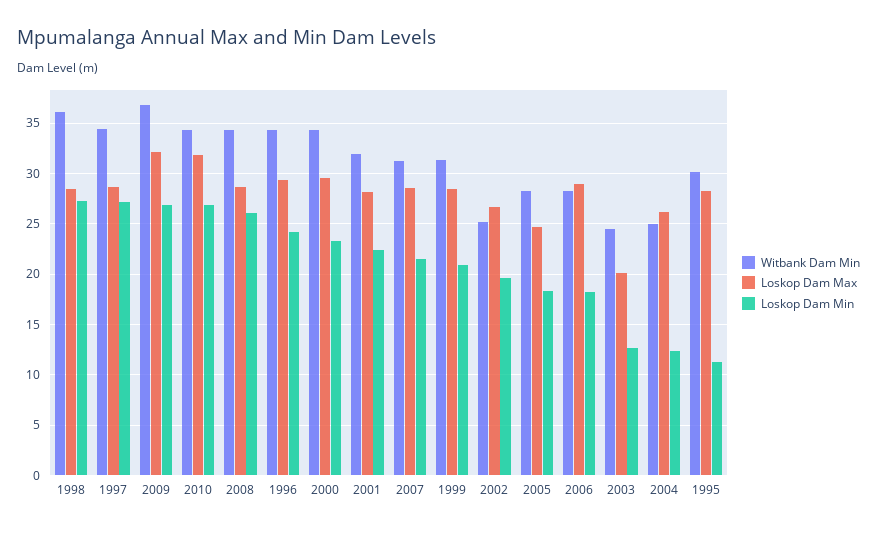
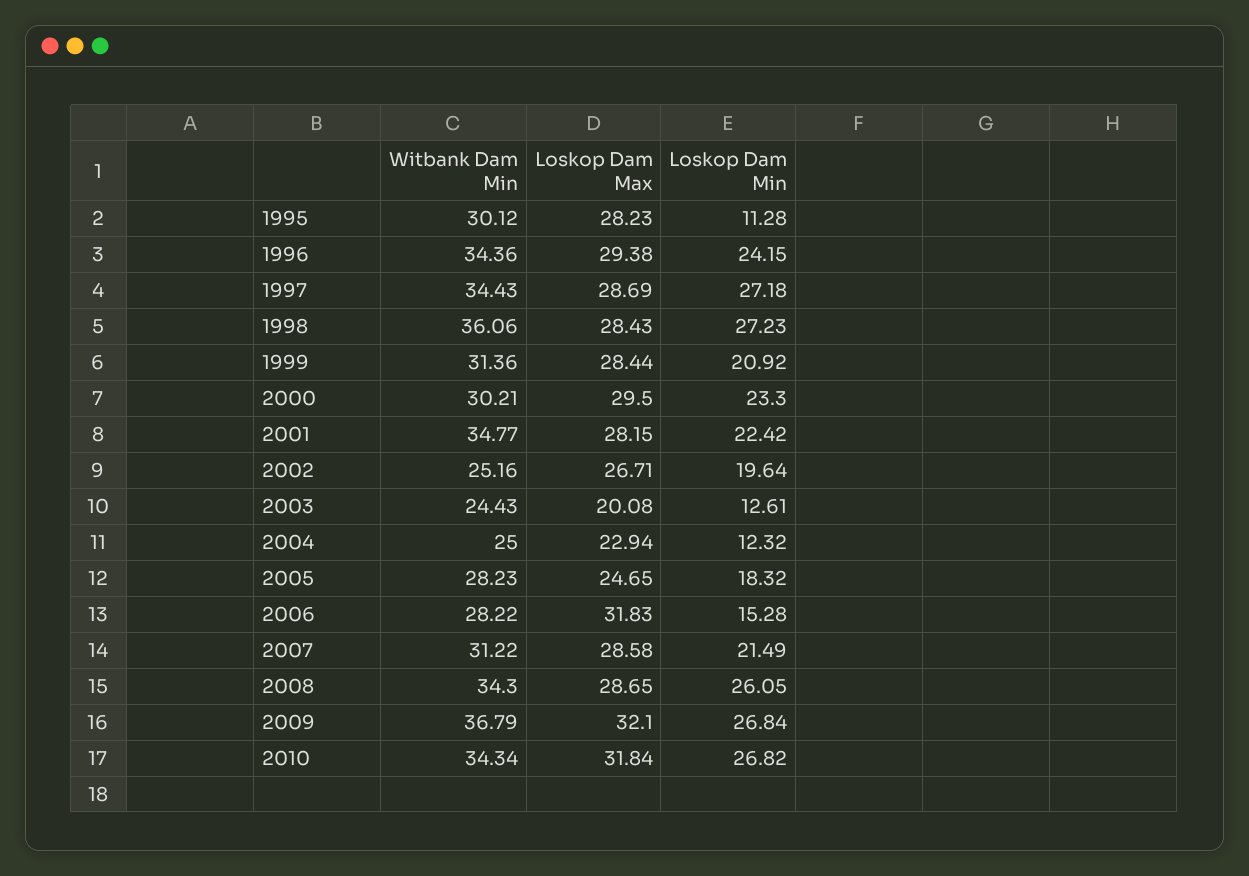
Witbank Dam Min, 2000: 34 -> 30.21
Witbank Dam Min, 2001: 32 -> 34.77
Loskop Dam Max, 2006: 29 -> 31.83
Loskop Dam Min, 2006: 18 -> 15.28
Loskop Dam Max, 2004: 26 -> 22.94

